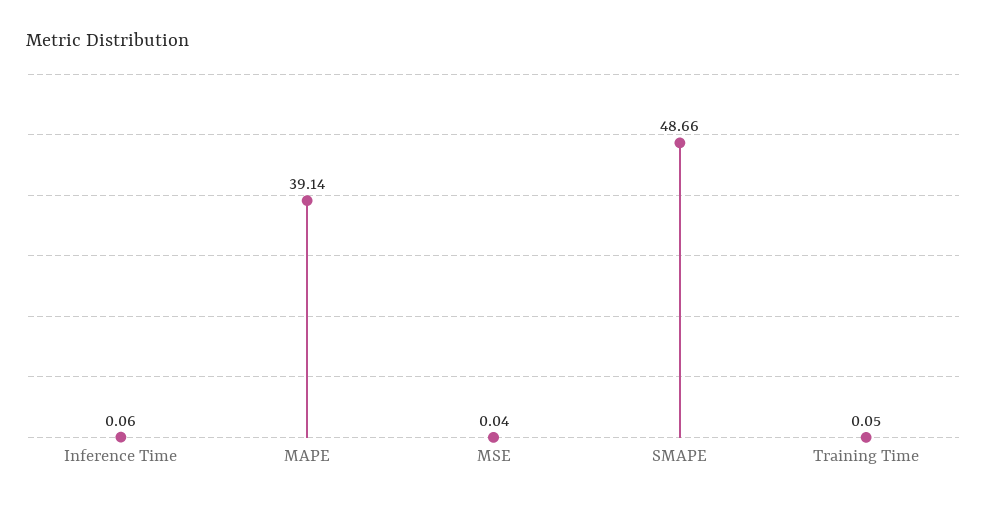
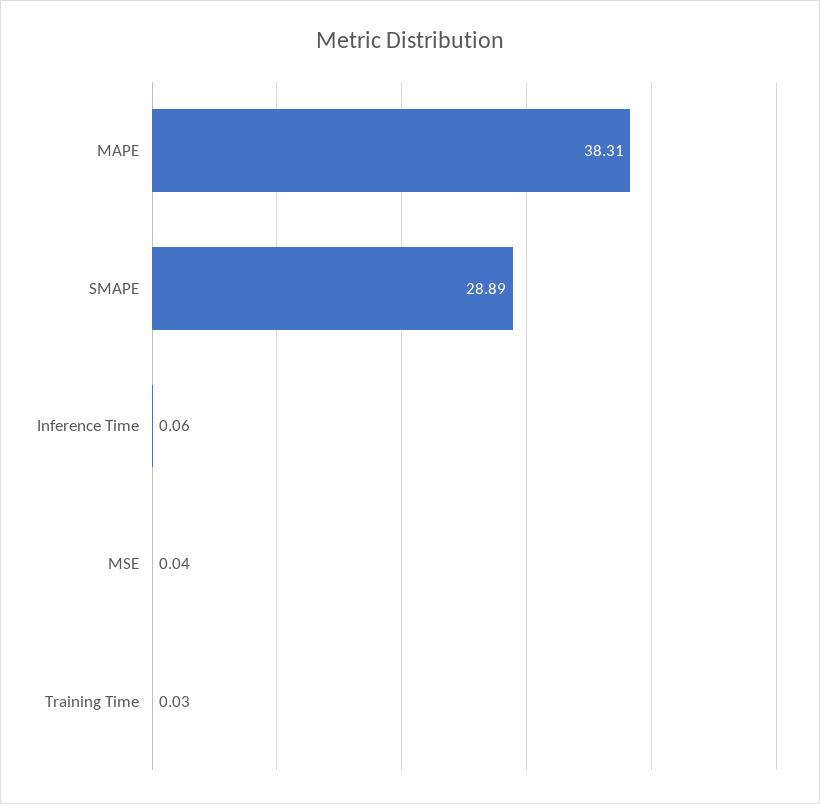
MAPE: 39.14 -> 38.31
SMAPE: 48.66 -> 28.89
Training Time: 0.05 -> 0.03

